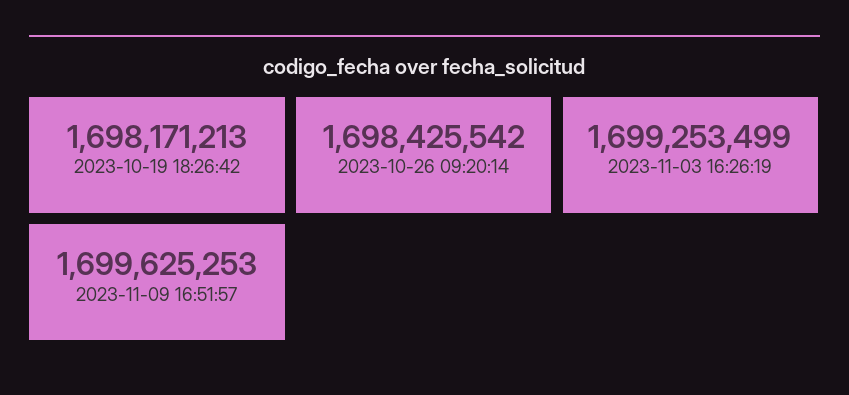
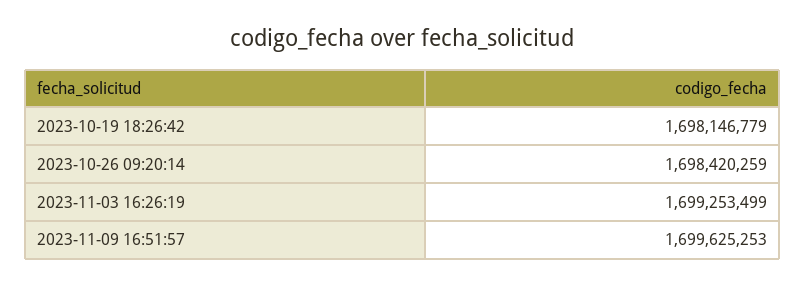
2023-10-19 18:26:42: 1698171213 -> 1698146779
2023-10-26 09:20:14: 1698425542 -> 1698420259

